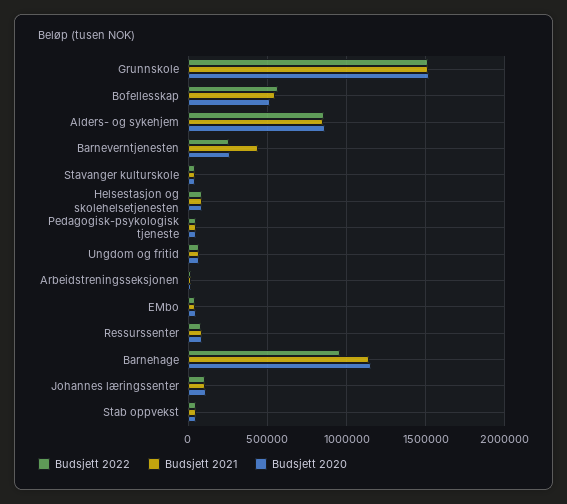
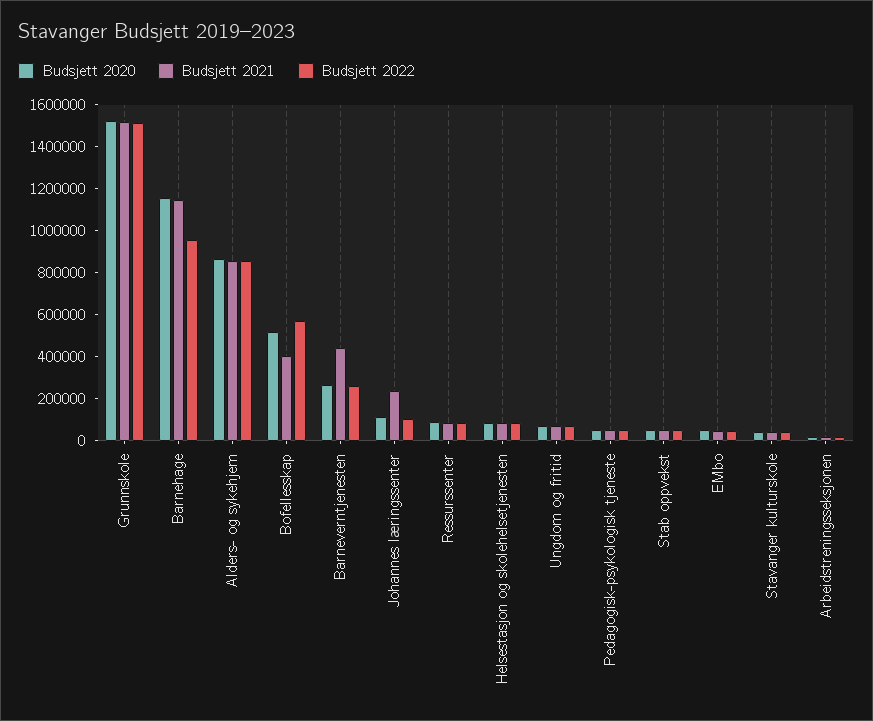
Budsjett 2021, Bofellesskap: 550000 -> 400000
Budsjett 2021, Johannes læringssenter: 100000 -> 250000

